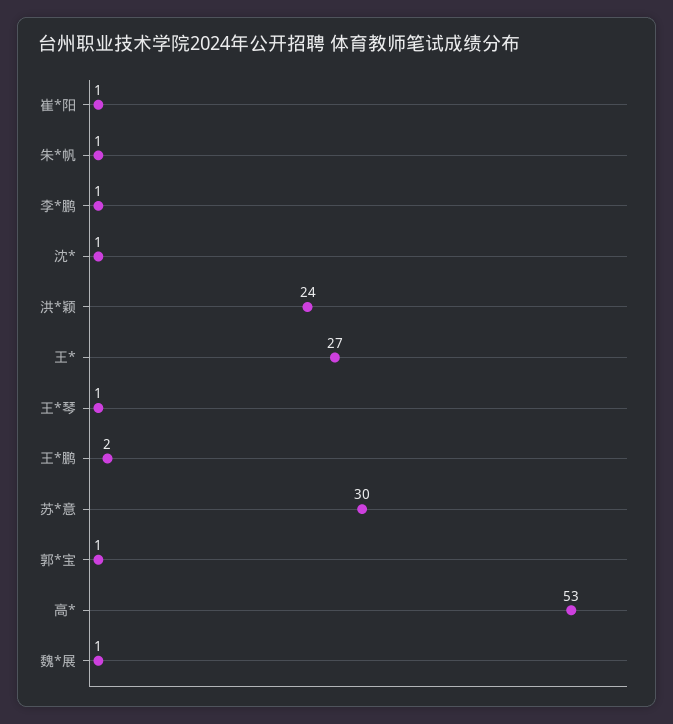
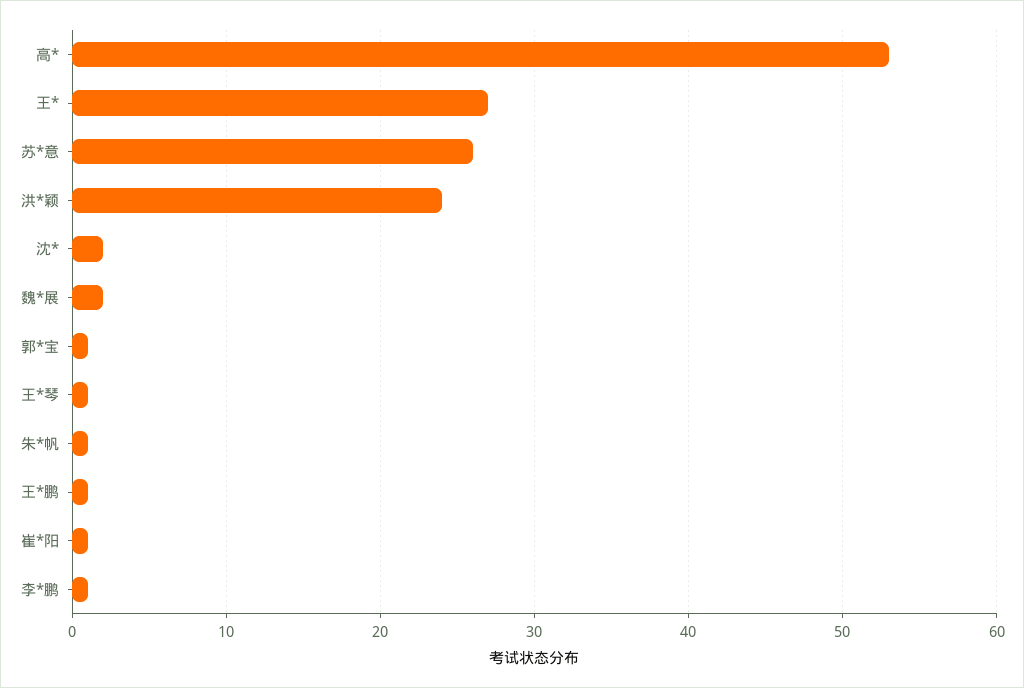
沈*: 1 -> 2
王*鹏: 2 -> 1
苏*意: 30 -> 26
魏*展: 1 -> 2

